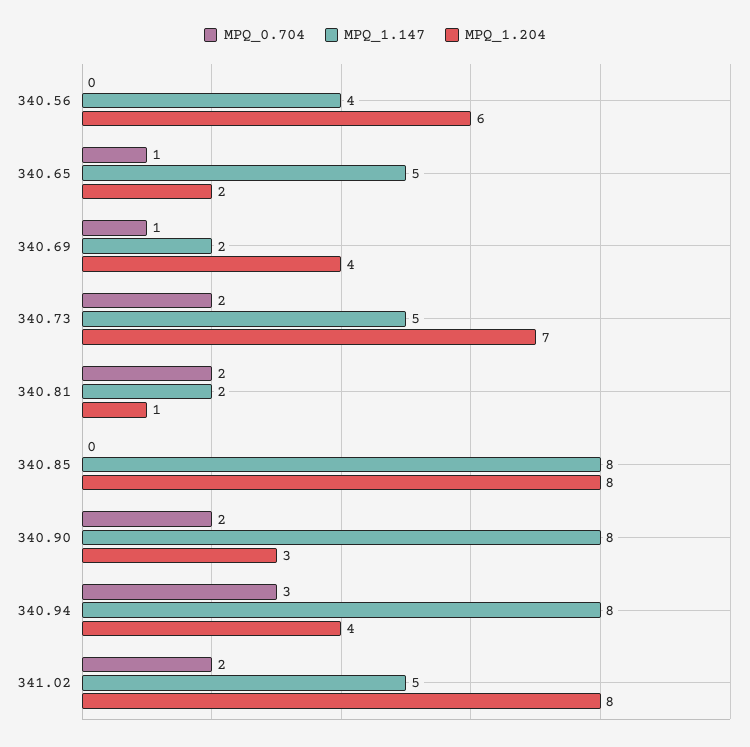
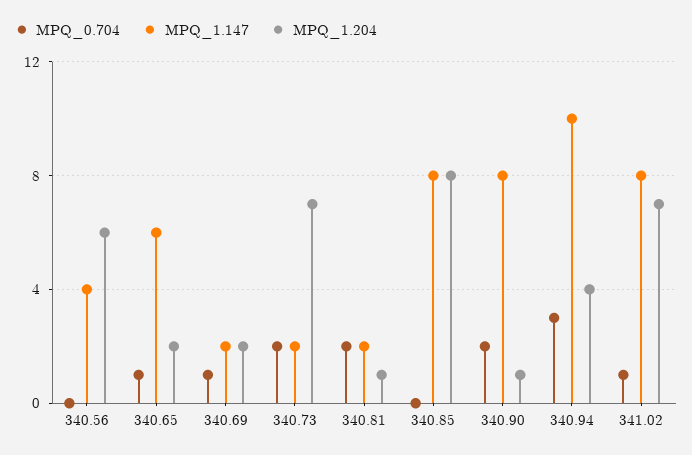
MPQ_1.147, 340.65: 5 -> 6
MPQ_1.204, 340.69: 4 -> 2
MPQ_1.147, 340.73: 5 -> 2
MPQ_1.204, 340.90: 3 -> 1
MPQ_1.147, 340.94: 8 -> 10
MPQ_0.704, 341.02: 2 -> 1
MPQ_1.147, 341.02: 5 -> 8
MPQ_1.204, 341.02: 8 -> 7

